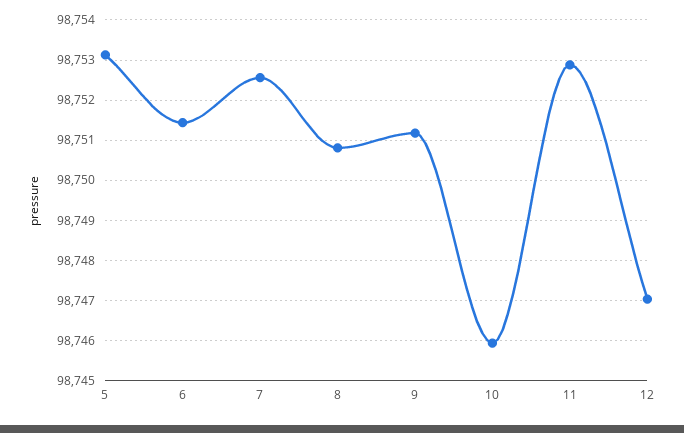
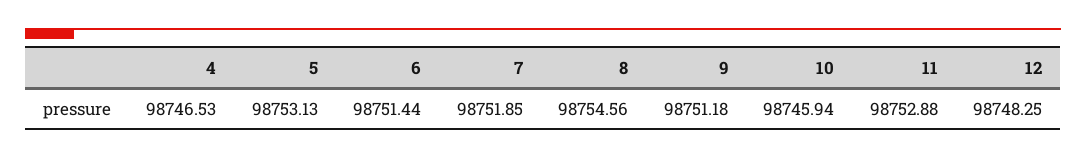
7: 98752.6 -> 98751.85
8: 98750.8 -> 98754.56
12: 98747 -> 98748.25
4: none -> 98746.53

